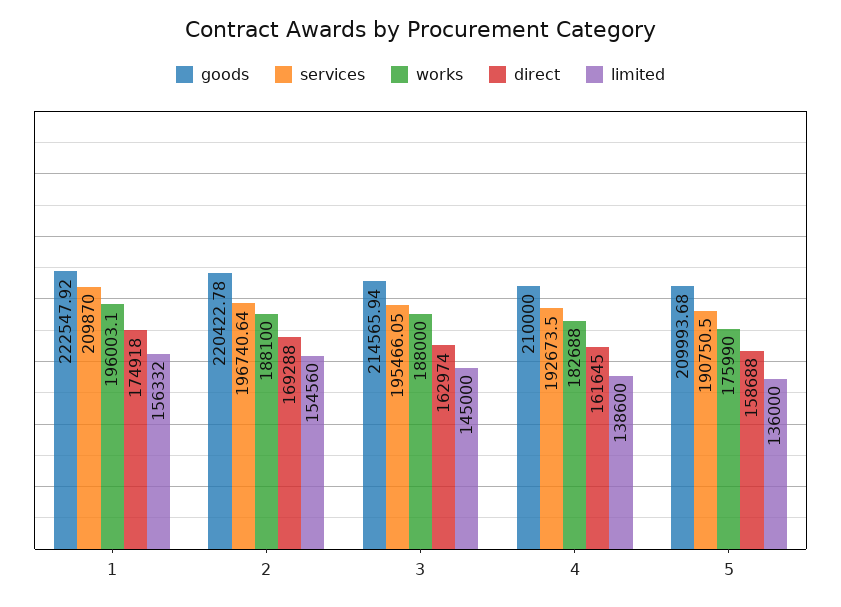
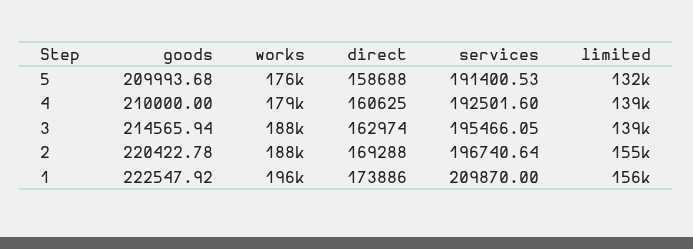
direct, 1: 174918 -> 173886
limited, 3: 145000 -> 139000
services, 4: 192673.5 -> 192501.6
works, 4: 182688 -> 179000
direct, 4: 161645 -> 160625
services, 5: 190750.5 -> 191400.53
limited, 5: 136000 -> 132000

